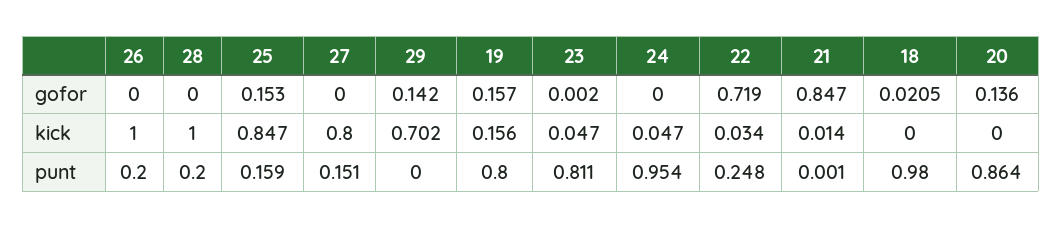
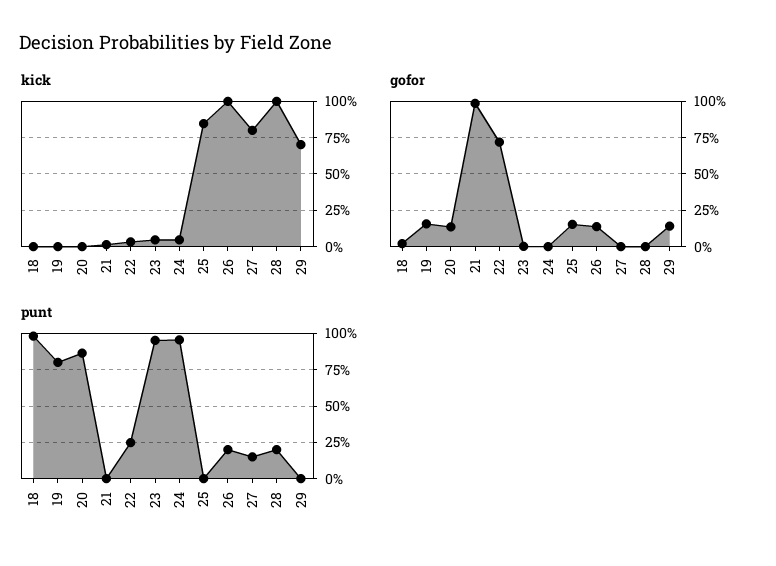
gofor, 26: 0 -> 0.15
gofor, 21: 0.847 -> 1
kick, 19: 0.156 -> 0
punt, 25: 0.159 -> 0
punt, 23: 0.811 -> 0.95

